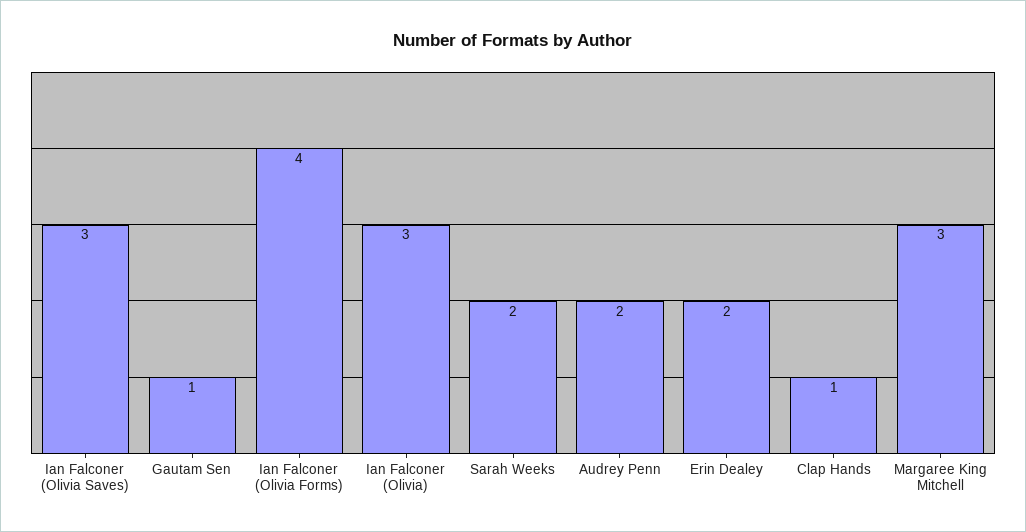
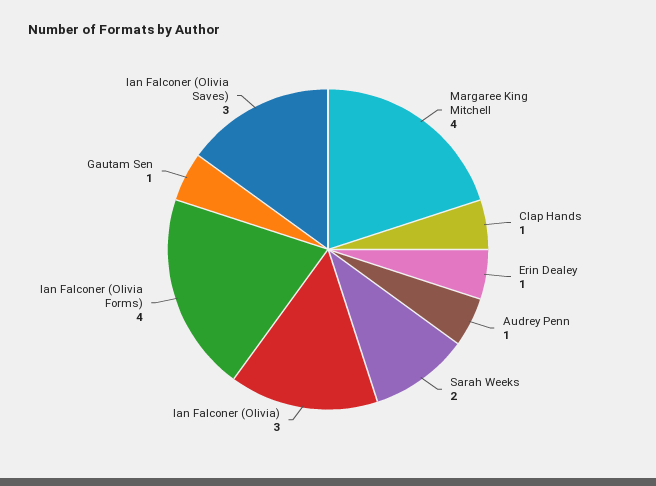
Audrey Penn: 2 -> 1
Erin Dealey: 2 -> 1
Margaree King Mitchell: 3 -> 4

